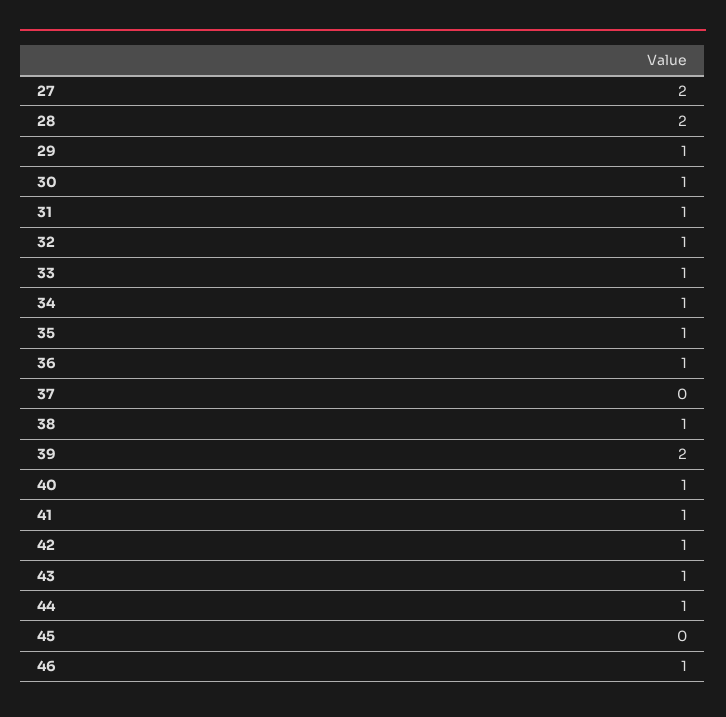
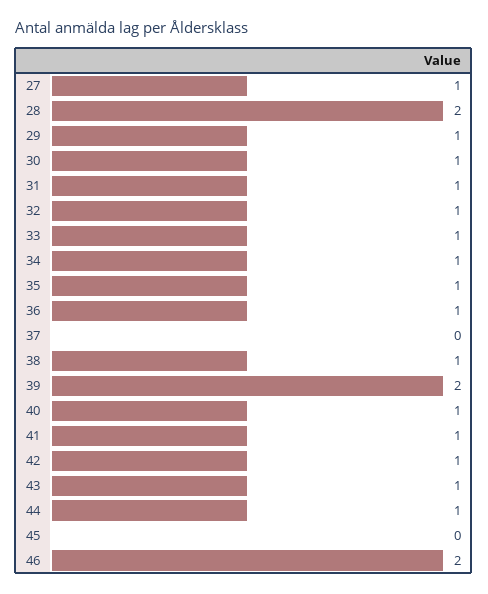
27: 2 -> 1
46: 1 -> 2

